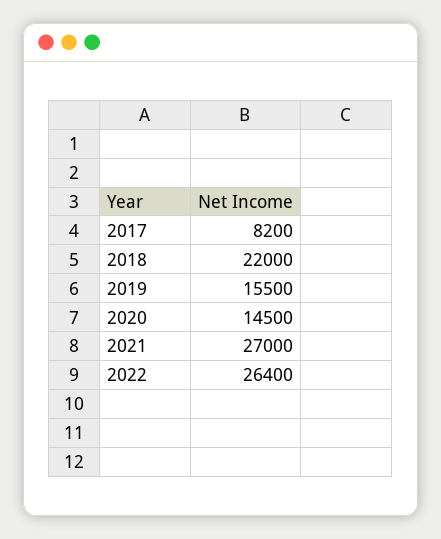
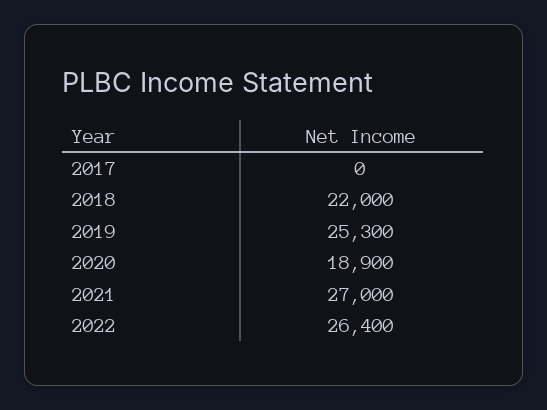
2017: 8200 -> 0
2019: 15500 -> 25300
2020: 14500 -> 18900

